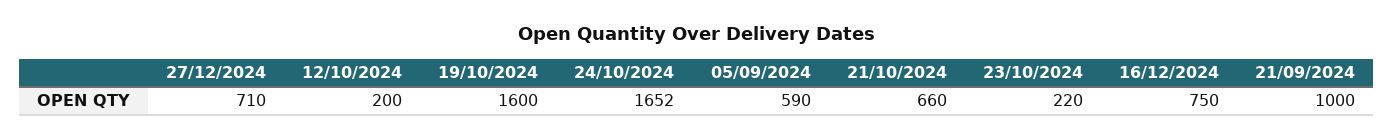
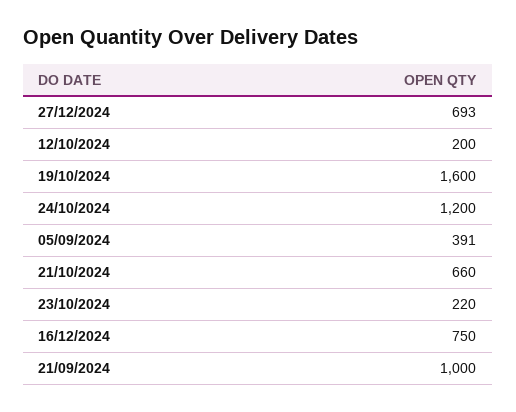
27/12/2024: 710 -> 693
24/10/2024: 1652 -> 1200
05/09/2024: 590 -> 391

